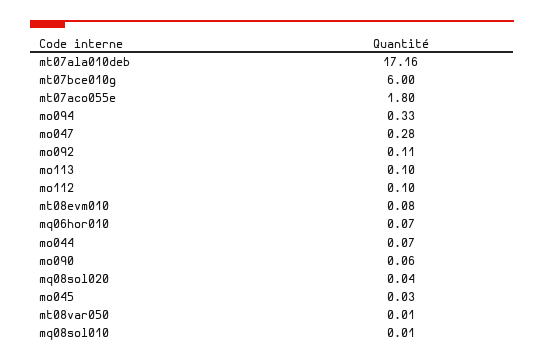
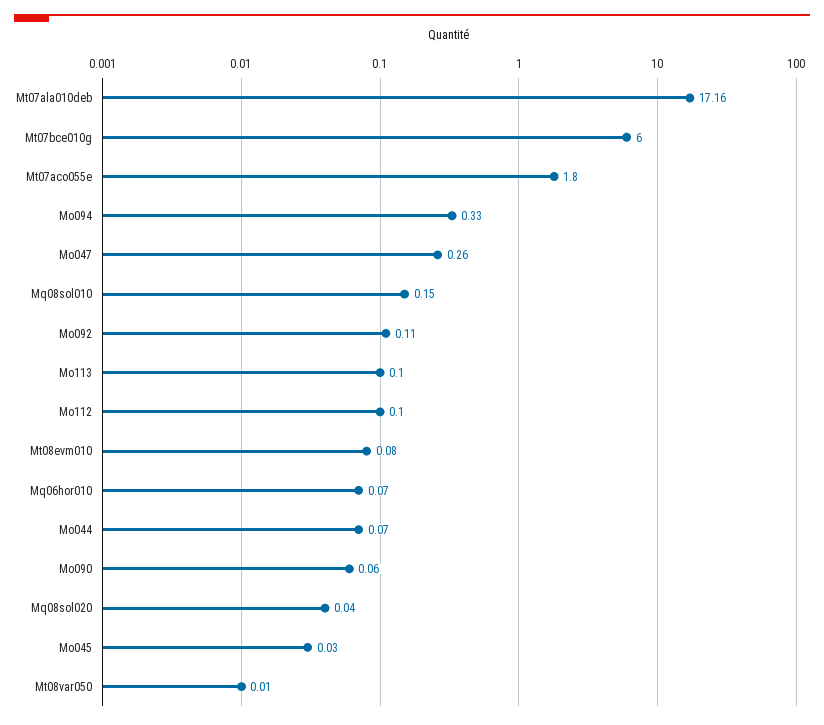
mo047: 0.28 -> 0.26
mq08sol010: 0.01 -> 0.15

